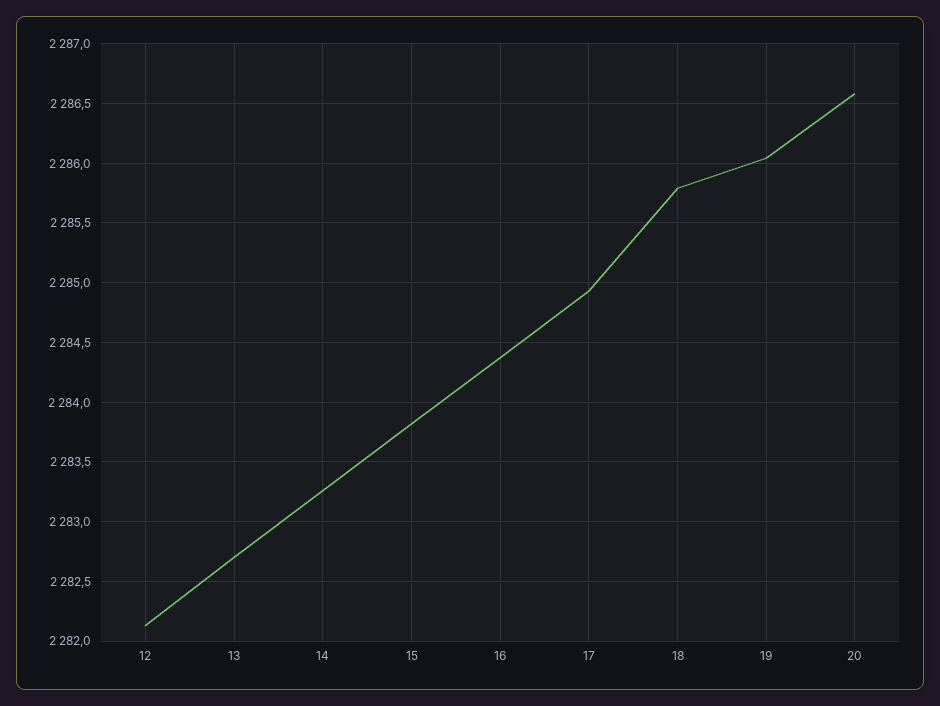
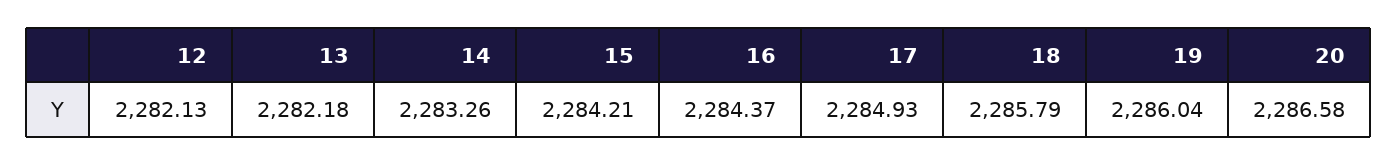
13: 2282.7 -> 2282.18
15: 2283.8 -> 2284.21

